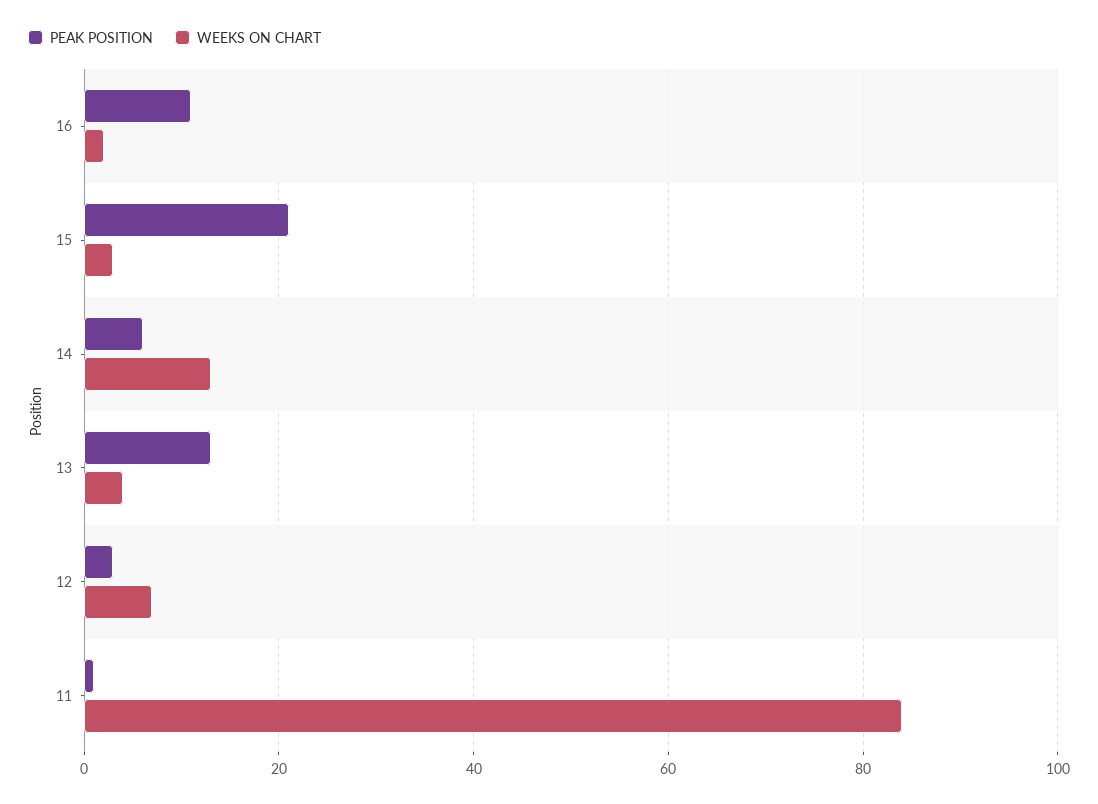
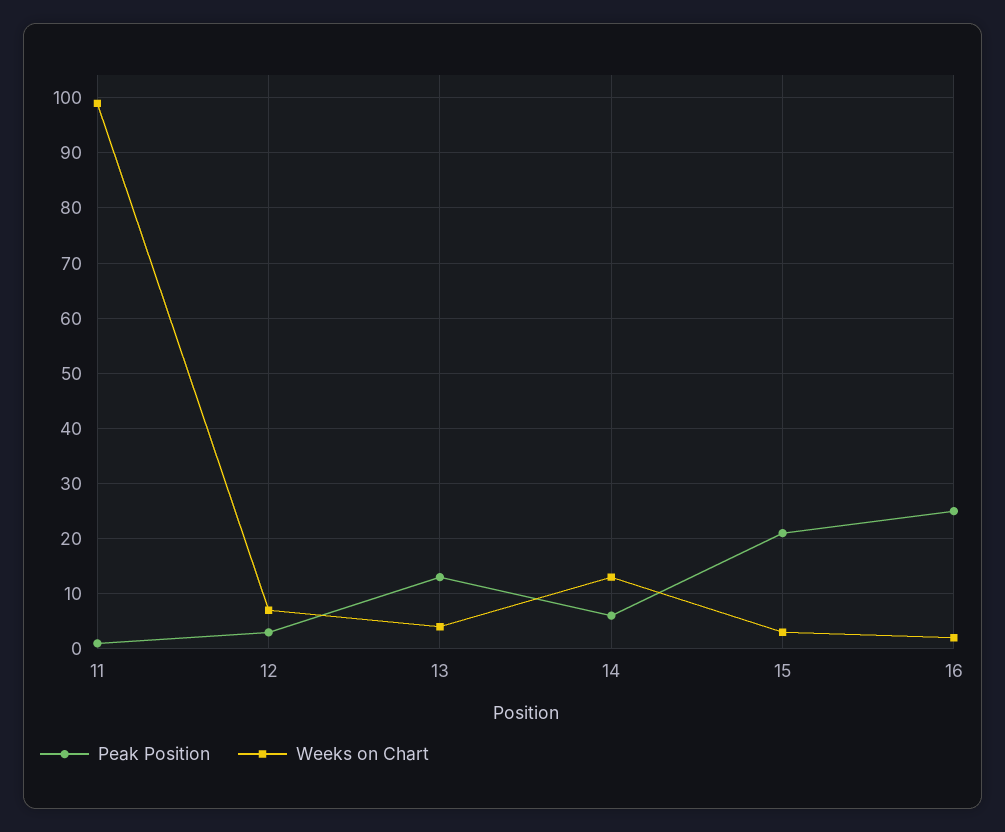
PEAK POSITION, 16: 10 -> 25
WEEKS ON CHART, 11: 85 -> 100

